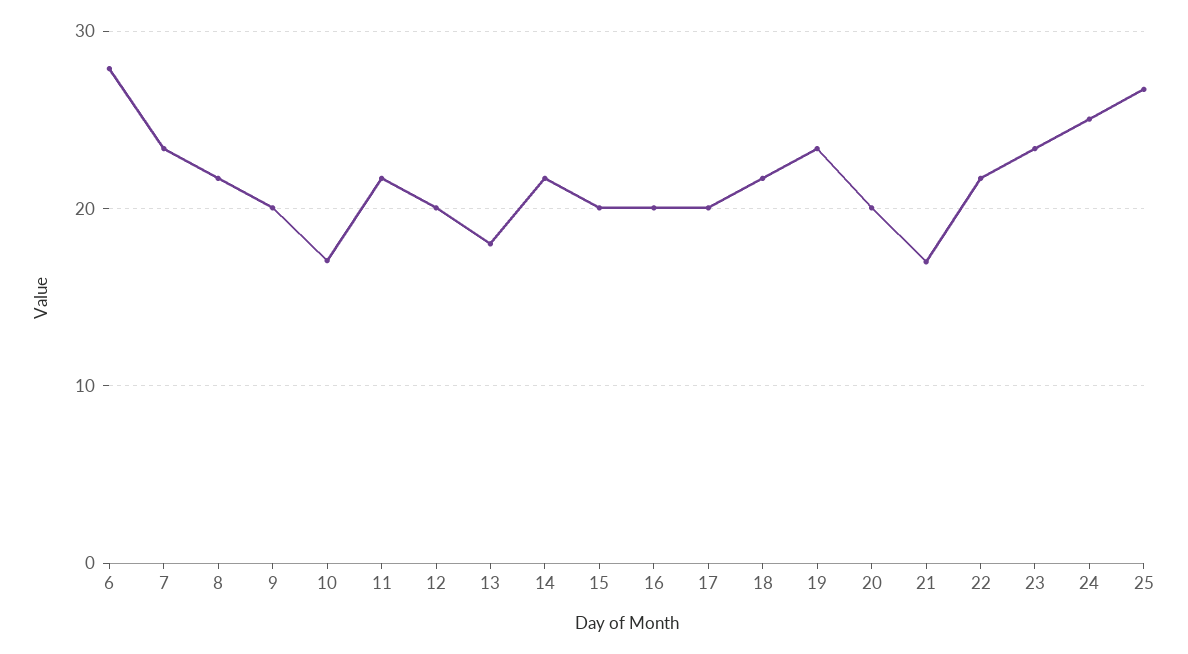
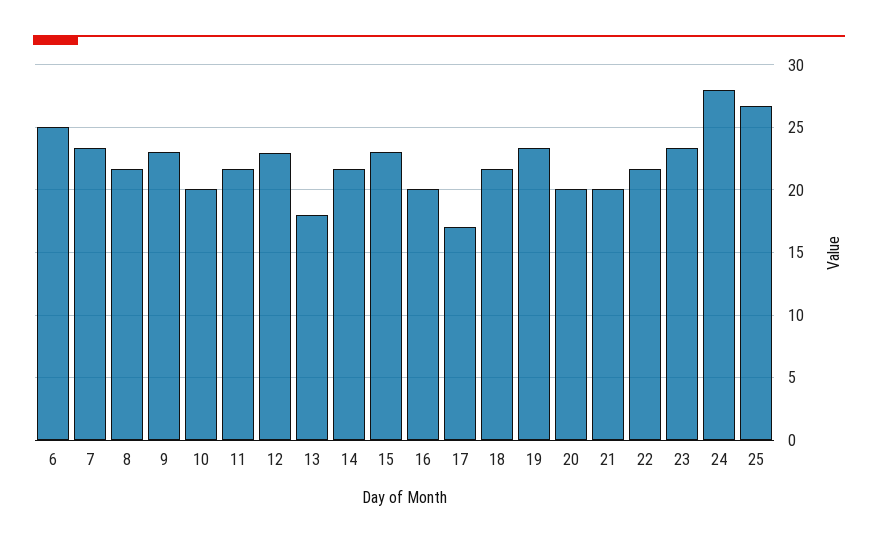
6: 28 -> 25
9: 20 -> 23
10: 17 -> 20
12: 20 -> 23
15: 20 -> 23
17: 20 -> 17
21: 17 -> 20
24: 25 -> 28

